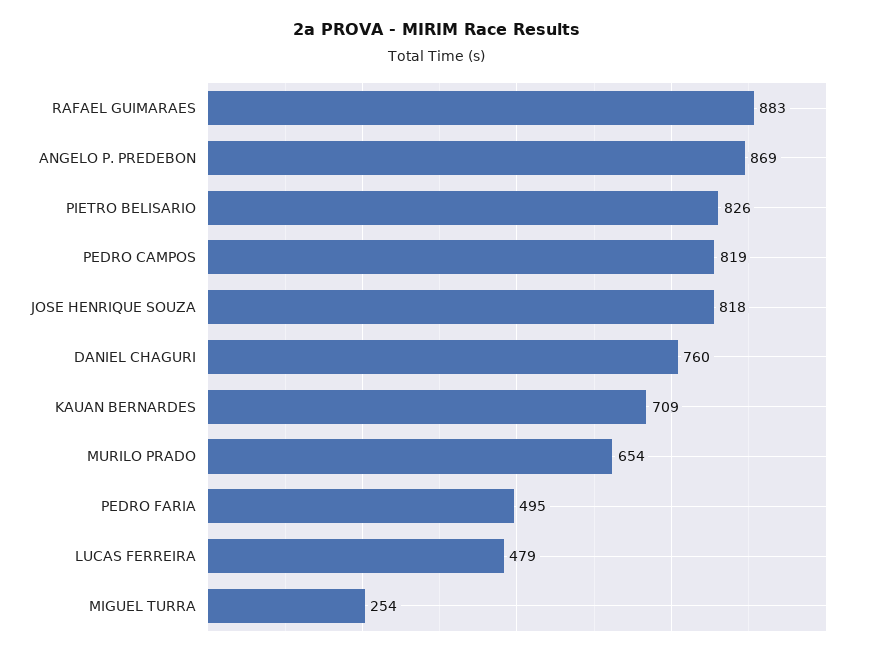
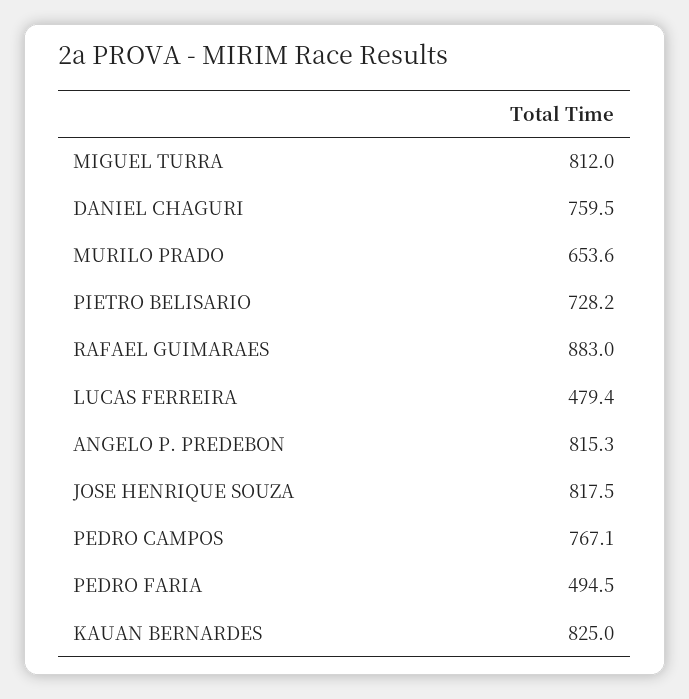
ANGELO P. PREDEBON: 869 -> 815.3
PIETRO BELISARIO: 826 -> 728.2
PEDRO CAMPOS: 819 -> 767.1
KAUAN BERNARDES: 709 -> 825
MIGUEL TURRA: 254 -> 812

